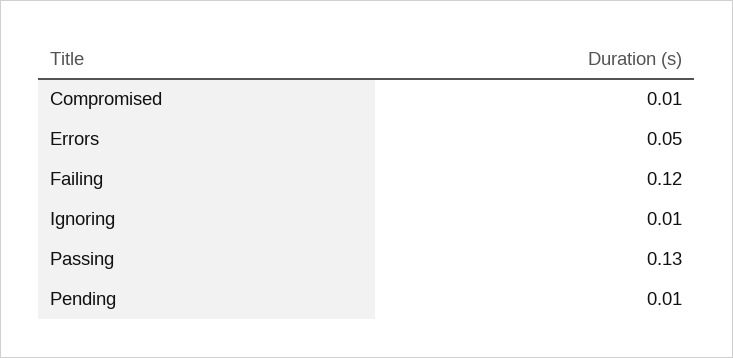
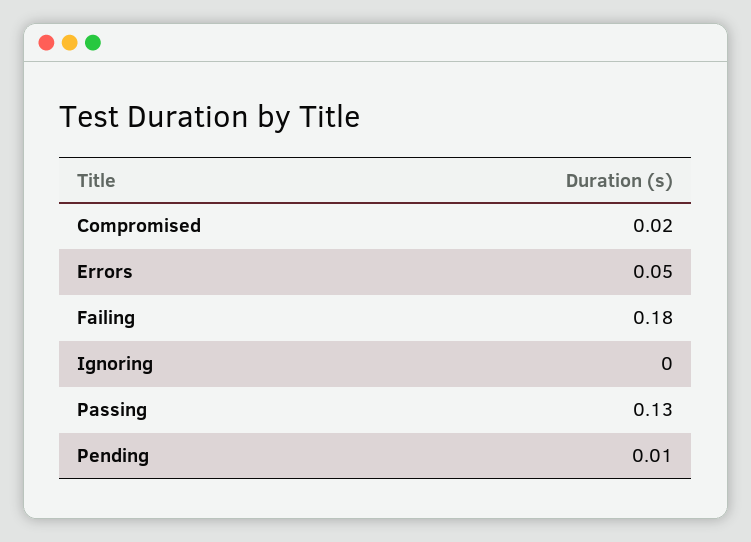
Compromised: 0.01 -> 0.02
Failing: 0.12 -> 0.18
Ignoring: 0.01 -> 0

